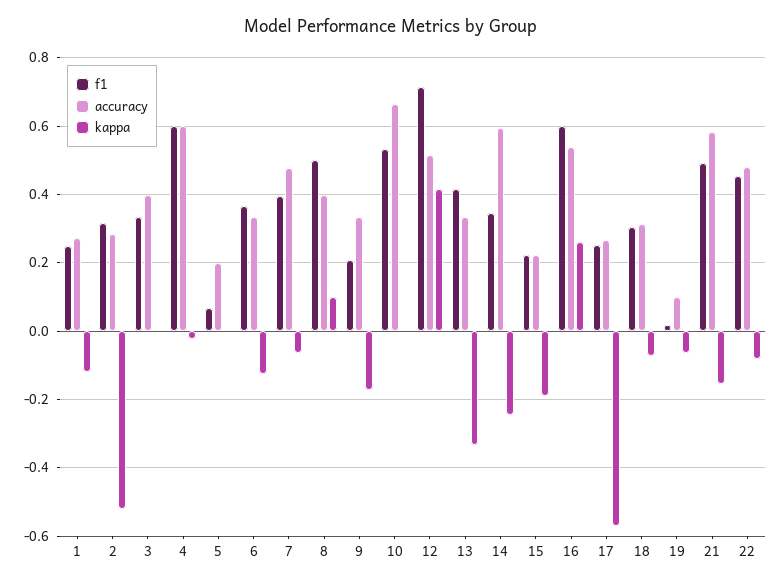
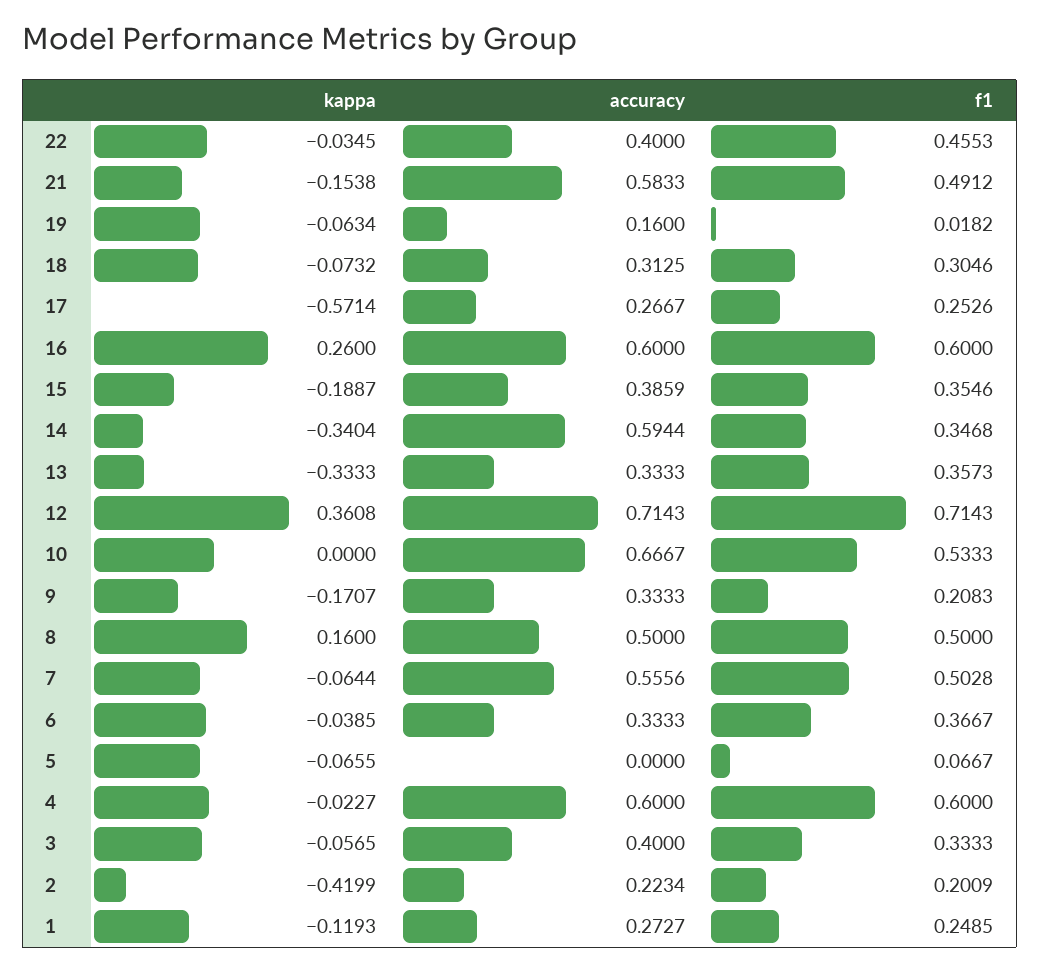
f1, 2: 0.32 -> 0.2009
accuracy, 2: 0.28 -> 0.2234
kappa, 2: -0.52 -> -0.4199
kappa, 3: 0 -> -0.0565
accuracy, 5: 0.2 -> 0
kappa, 5: 0 -> -0.0655
kappa, 6: -0.12 -> -0.0385
f1, 7: 0.4 -> 0.5028
accuracy, 7: 0.48 -> 0.5556
accuracy, 8: 0.4 -> 0.5
kappa, 8: 0.1 -> 0.16
accuracy, 12: 0.52 -> 0.7143
kappa, 12: 0.42 -> 0.3608
f1, 13: 0.42 -> 0.3573
kappa, 14: -0.24 -> -0.3404
f1, 15: 0.22 -> 0.3546
accuracy, 15: 0.22 -> 0.3859
accuracy, 16: 0.54 -> 0.6
accuracy, 19: 0.1 -> 0.16
accuracy, 22: 0.48 -> 0.4
kappa, 22: -0.08 -> -0.0345

